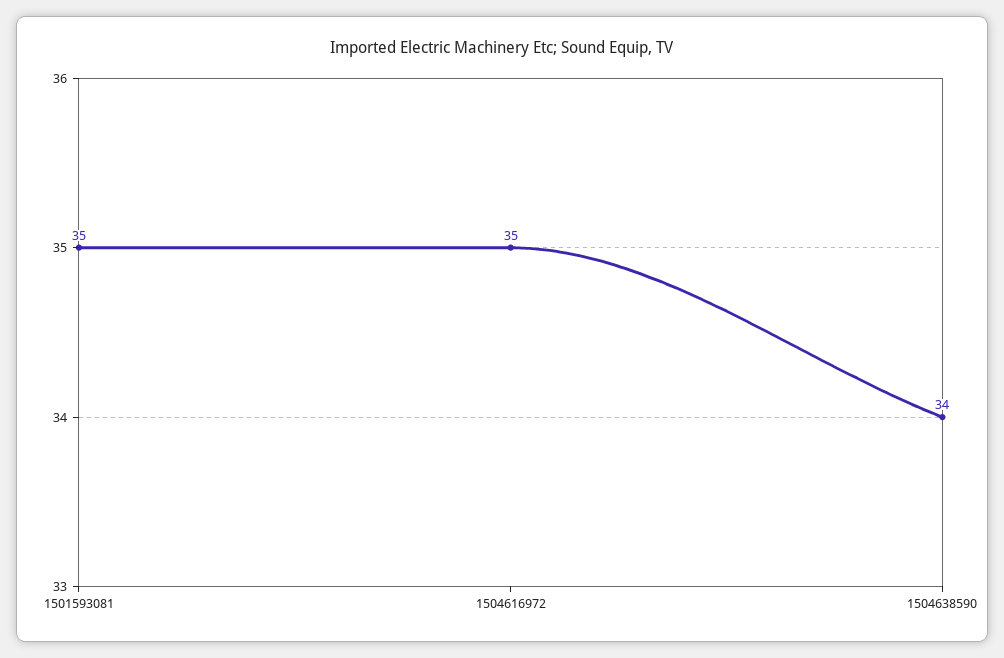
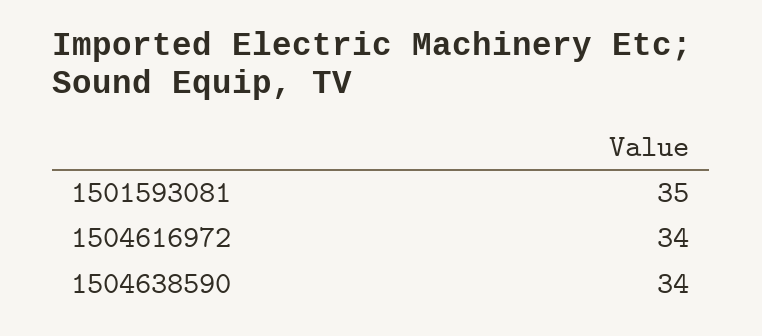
1504616972: 35 -> 34

